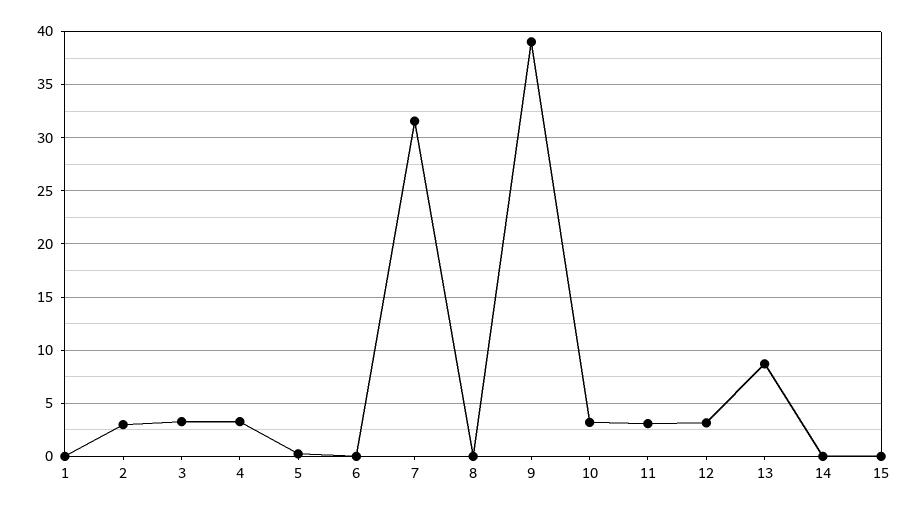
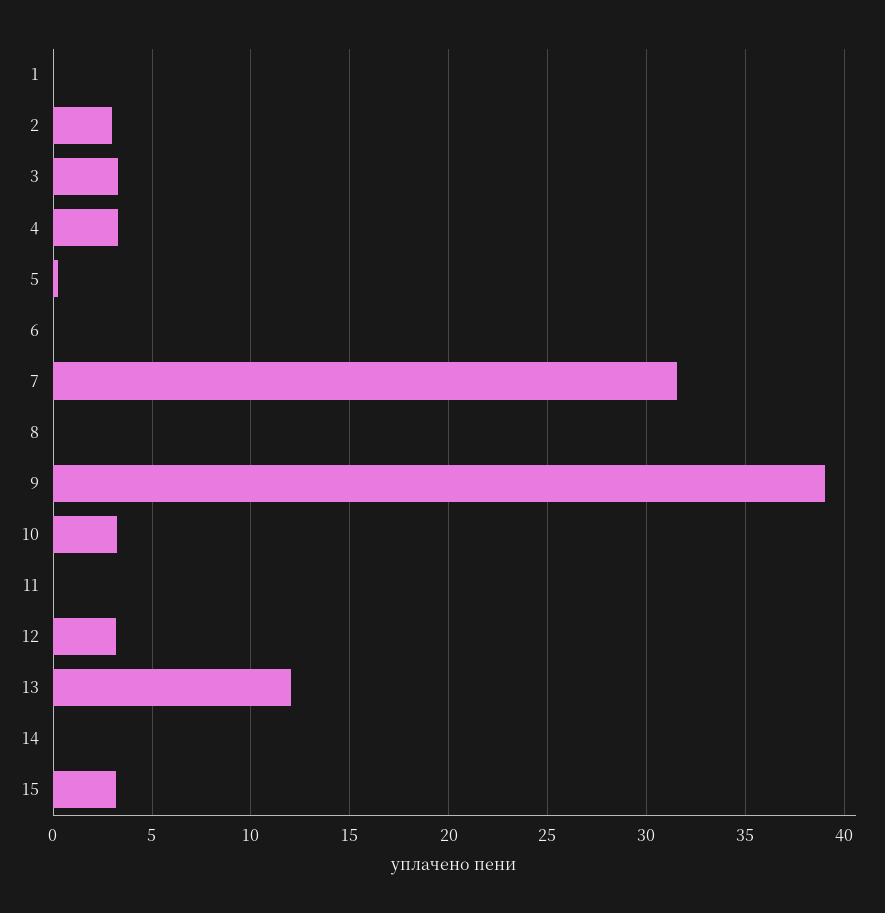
11: 3 -> 0
13: 9 -> 12
15: 0 -> 3

